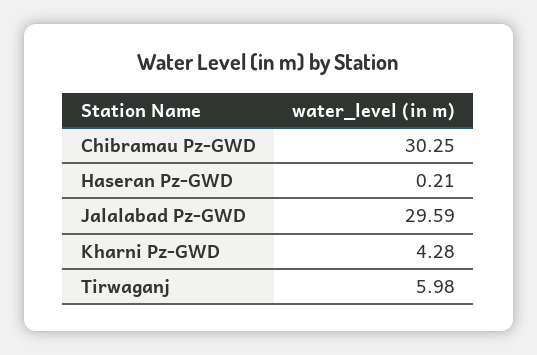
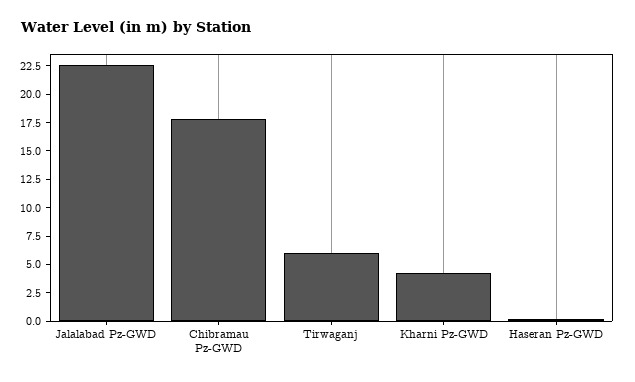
Chibramau Pz-GWD: 30.25 -> 17.5
Jalalabad Pz-GWD: 29.59 -> 22.5

